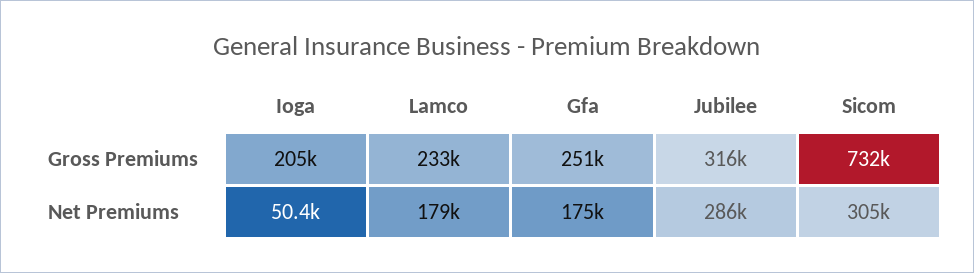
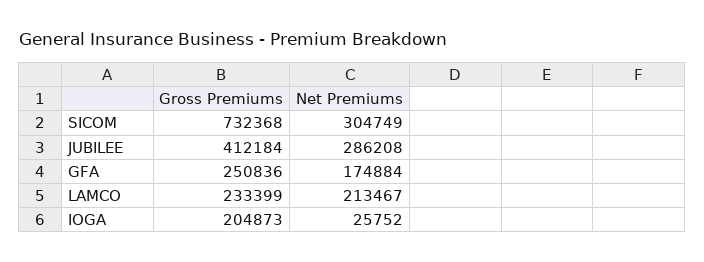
Jubilee, Gross Premiums: 316000 -> 412184
Ioga, Net Premiums: 50400 -> 25752
Lamco, Net Premiums: 179000 -> 213467

